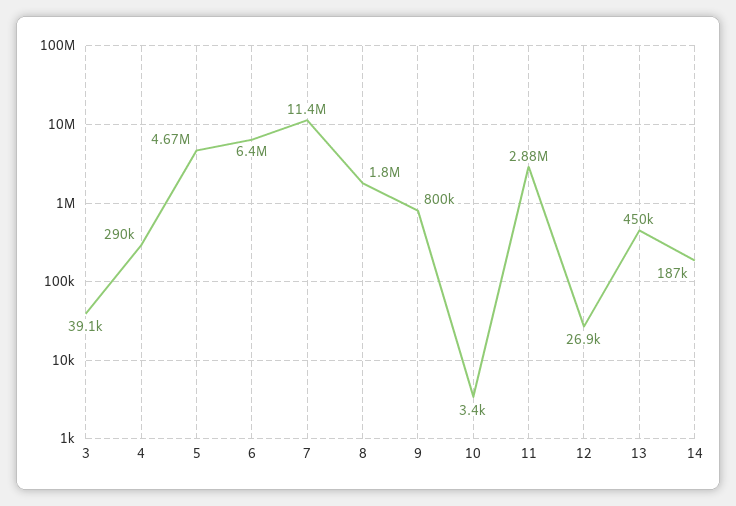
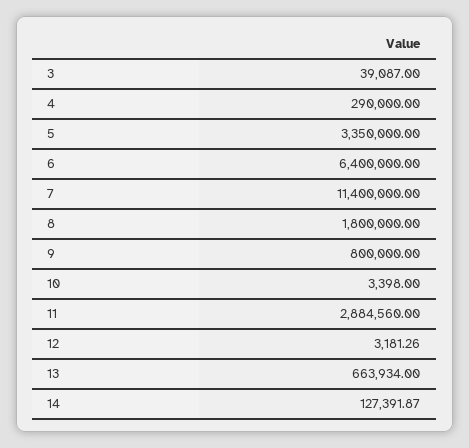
5: 4670000 -> 3350000
12: 26900 -> 3181.26
13: 450000 -> 663934
14: 187000 -> 127391.87

